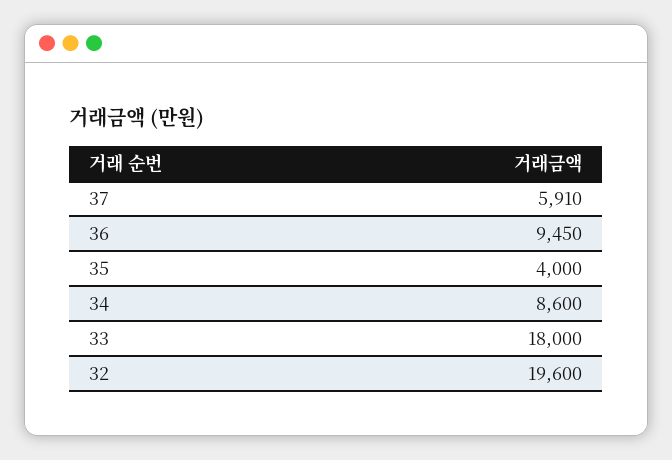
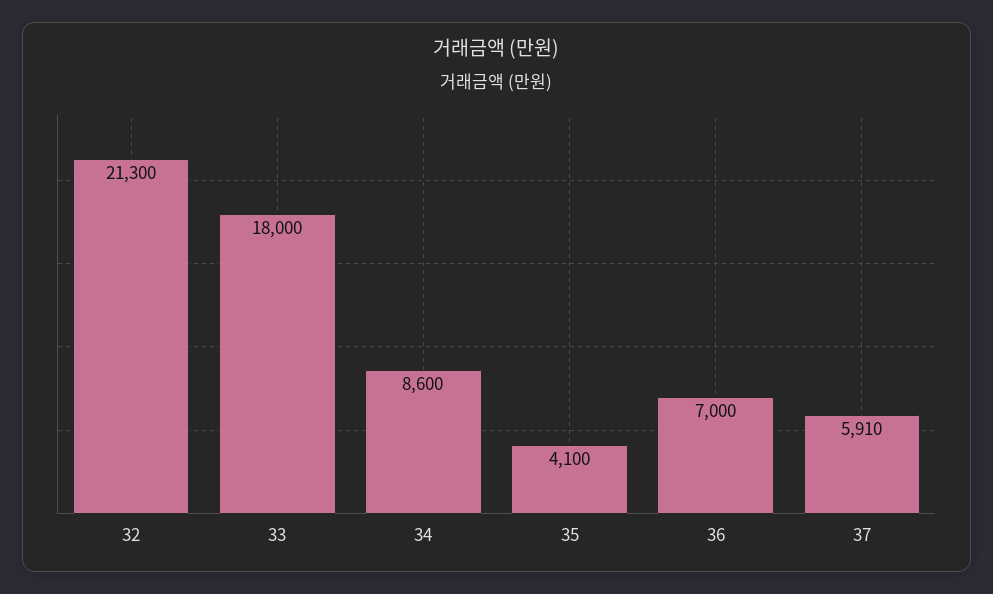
36: 9450 -> 7000
35: 4000 -> 4100
32: 19600 -> 21300

